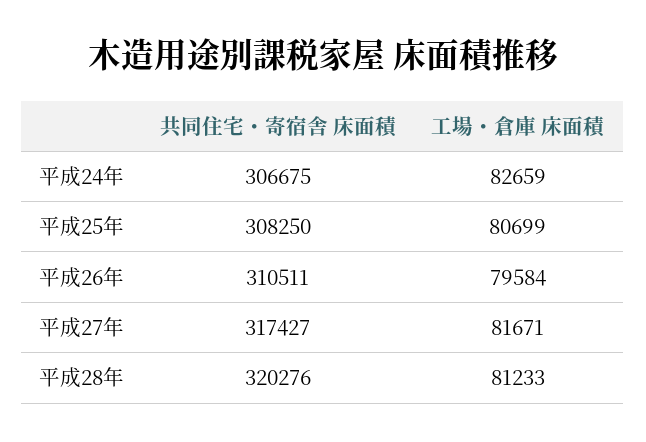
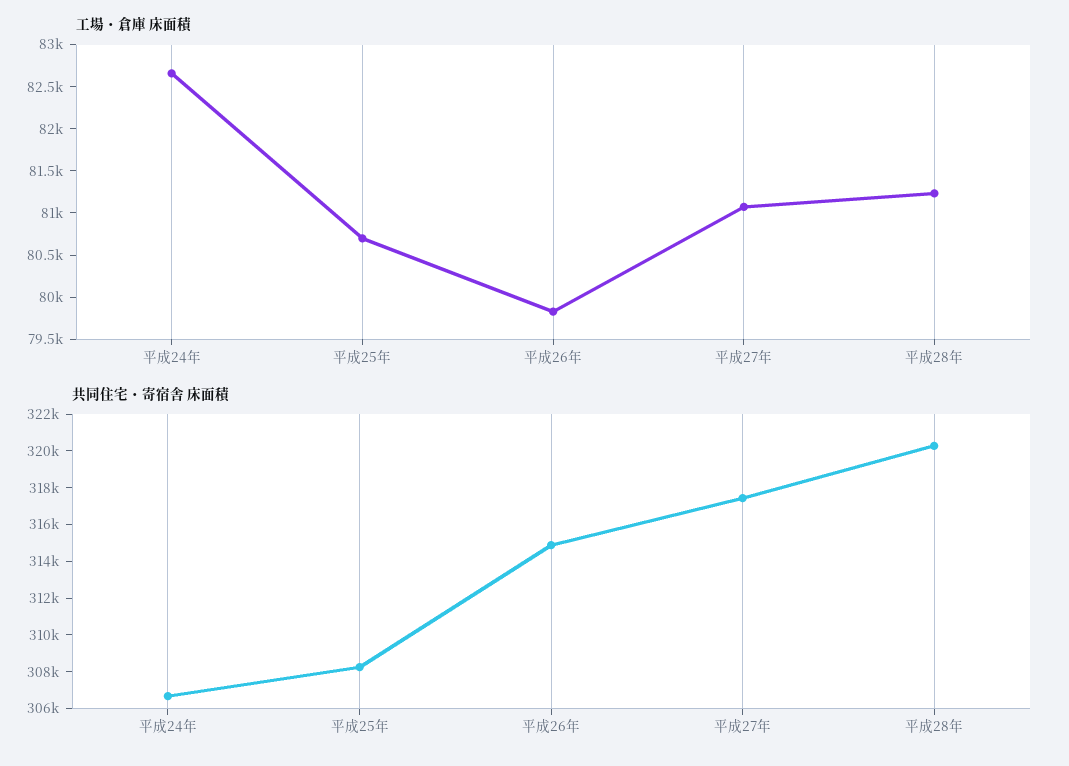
共同住宅・寄宿舎 床面積, 平成26年: 310511 -> 315000
工場・倉庫 床面積, 平成26年: 79584 -> 79800
工場・倉庫 床面積, 平成27年: 81671 -> 81100

